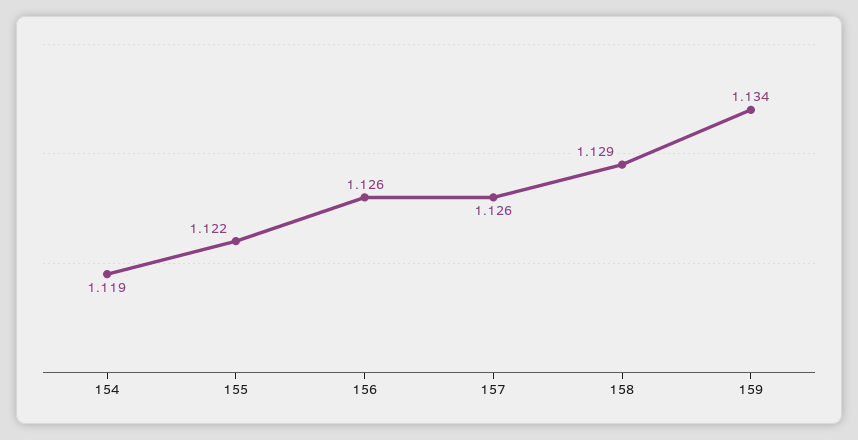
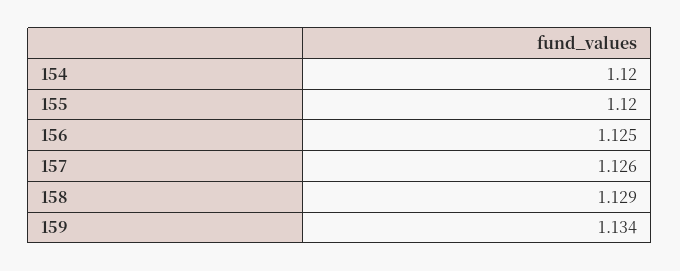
154: 1.119 -> 1.12
155: 1.122 -> 1.12
156: 1.126 -> 1.125

